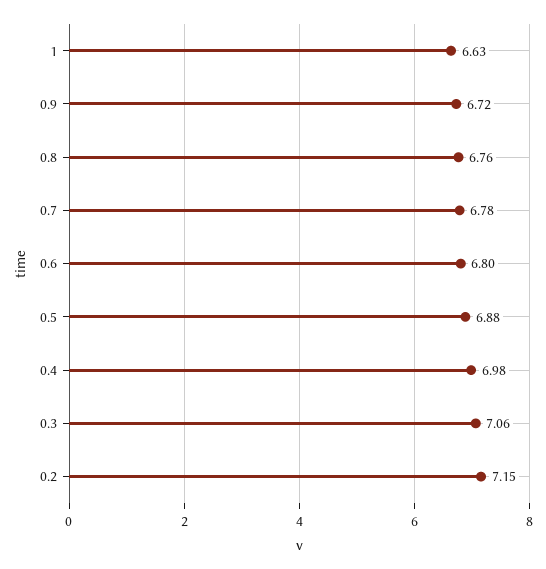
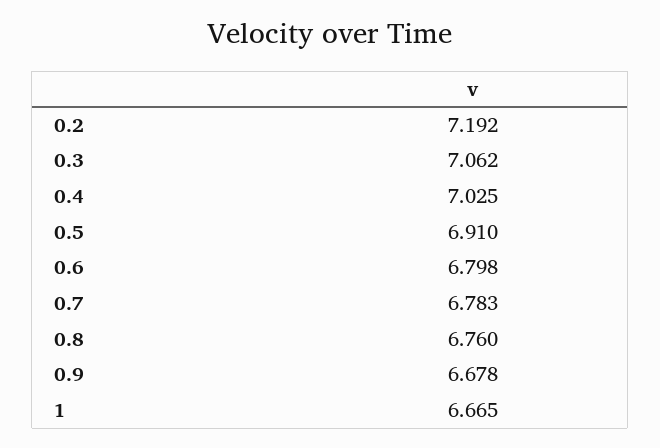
1: 6.63 -> 6.665
0.9: 6.72 -> 6.678
0.5: 6.88 -> 6.91
0.4: 6.98 -> 7.025
0.2: 7.15 -> 7.192

